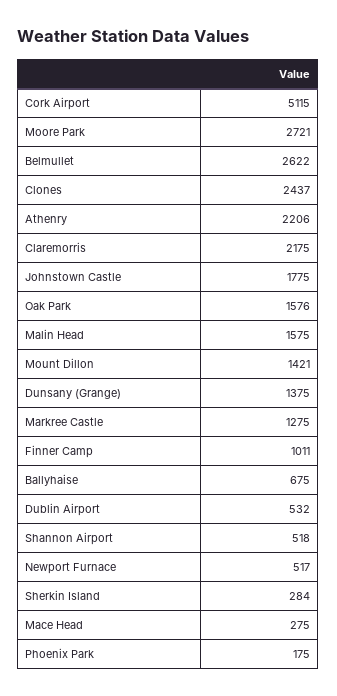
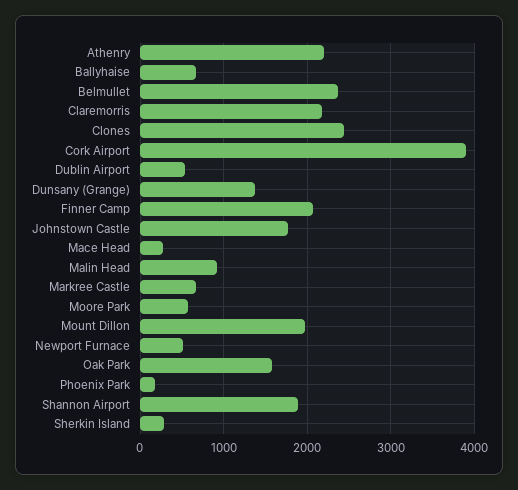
Cork Airport: 5115 -> 3900
Moore Park: 2721 -> 600
Belmullet: 2622 -> 2400
Malin Head: 1575 -> 900
Mount Dillon: 1421 -> 2000
Markree Castle: 1275 -> 700
Finner Camp: 1011 -> 2100
Shannon Airport: 518 -> 1900

